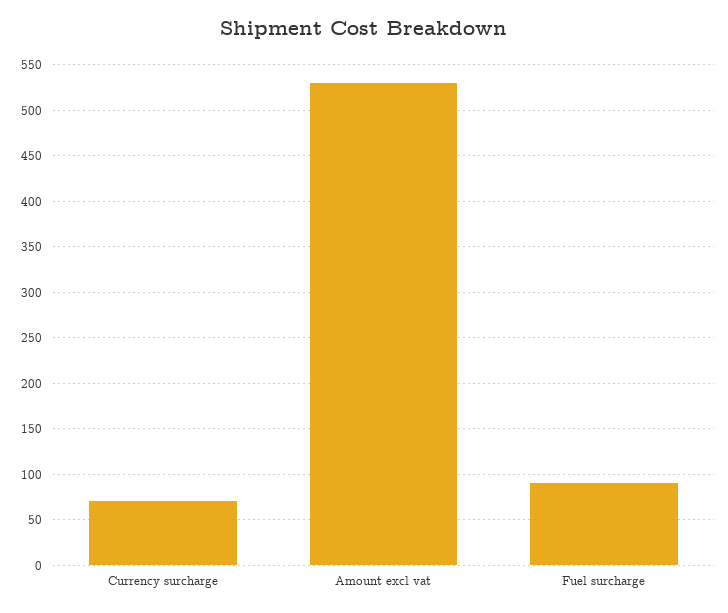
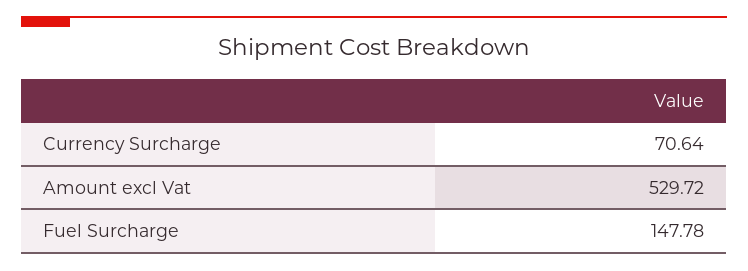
Fuel surcharge: 90 -> 147.78

